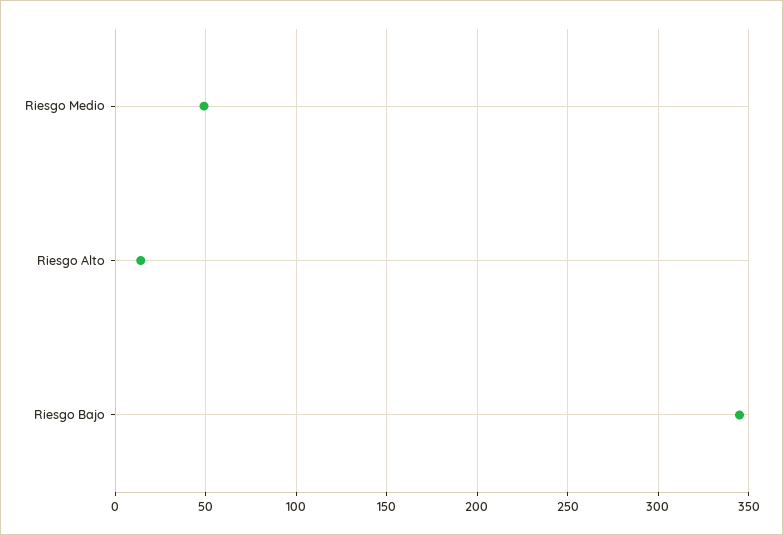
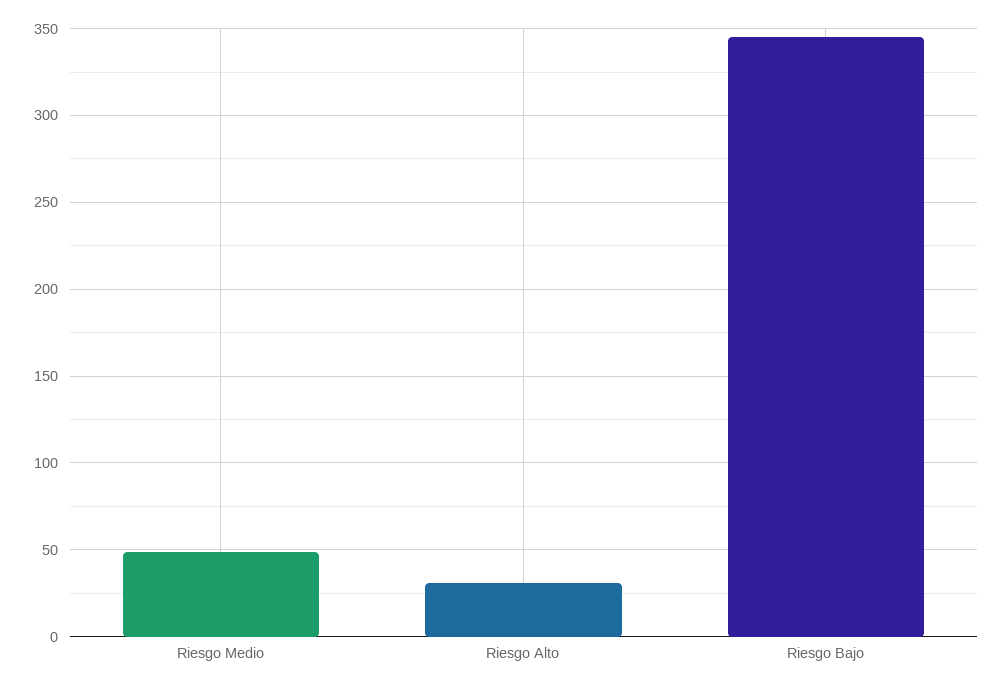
Riesgo Alto: 15 -> 30

